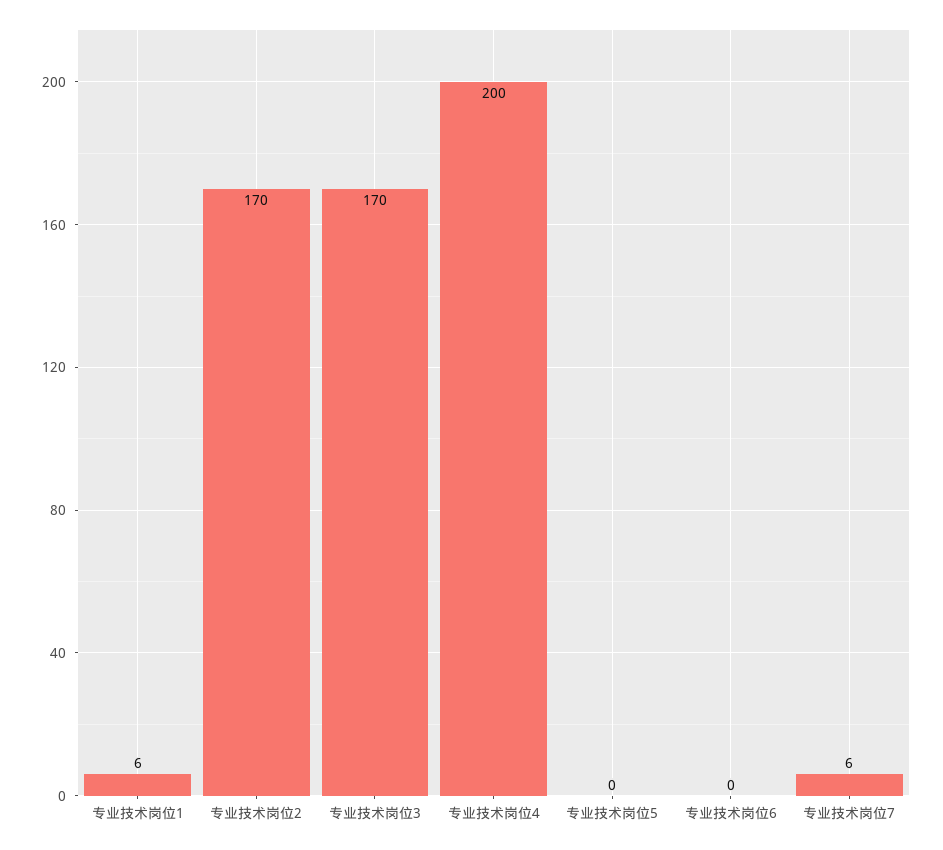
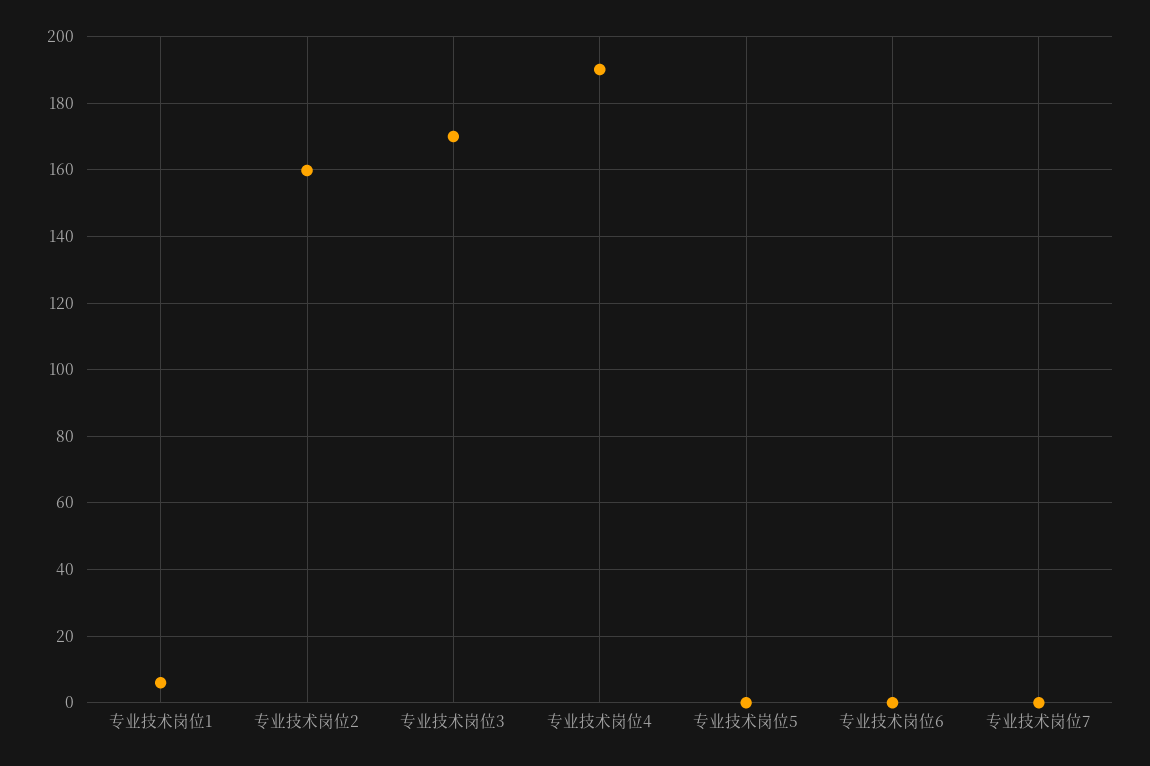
专业技术岗位2: 170 -> 160
专业技术岗位4: 200 -> 190
专业技术岗位7: 6 -> 0

